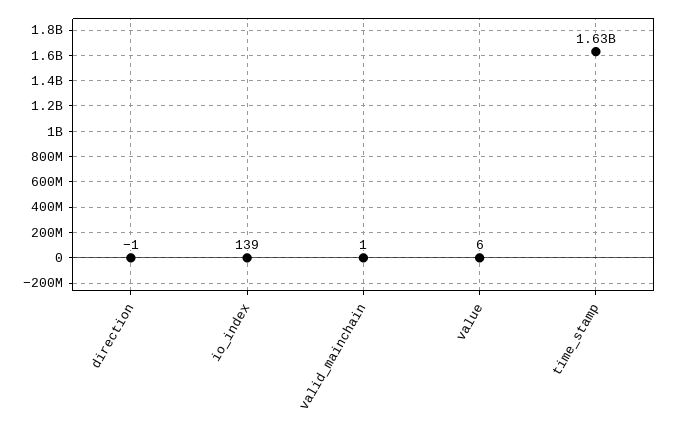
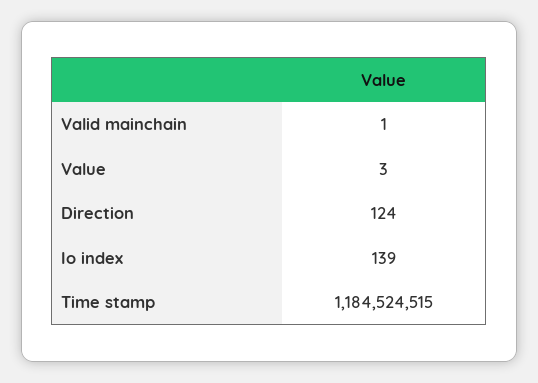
direction: -1 -> 124
value: 6 -> 3
time_stamp: 1630000000 -> 1184524515

